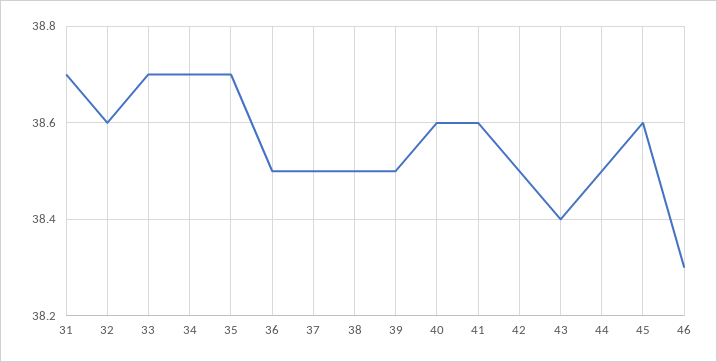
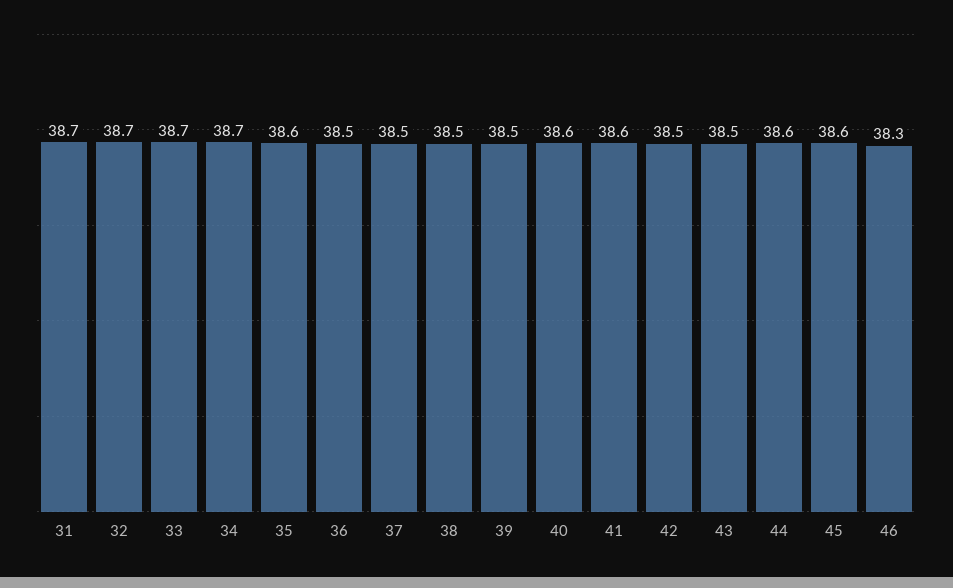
32: 38.6 -> 38.7
35: 38.7 -> 38.6
43: 38.4 -> 38.5
44: 38.5 -> 38.6

